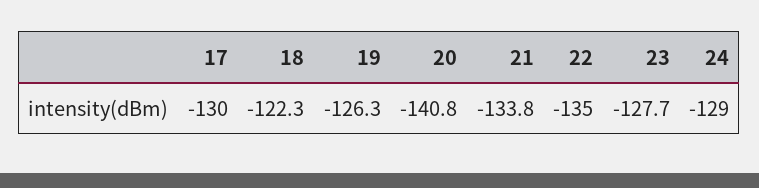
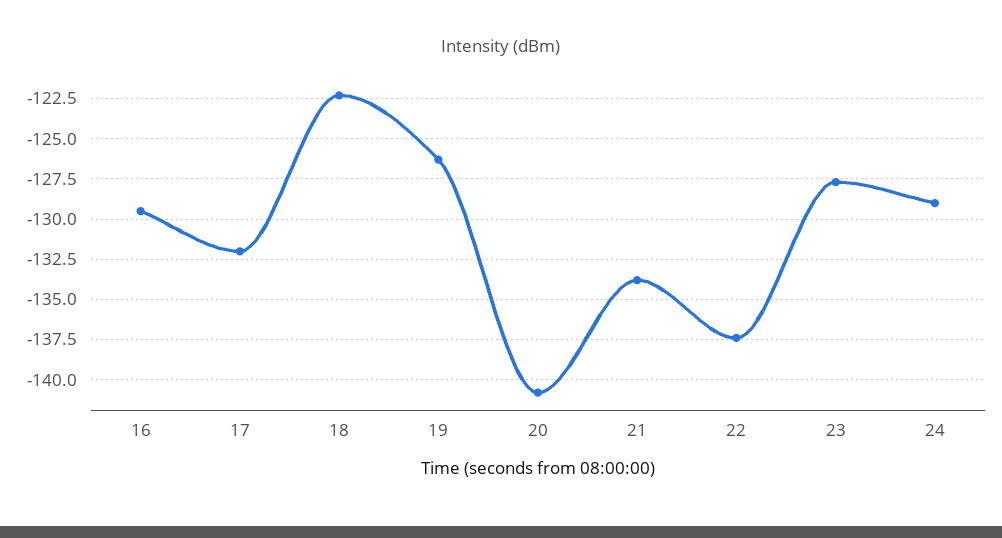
17: -130 -> -132
22: -135 -> -137.5
16: none -> -129.5

